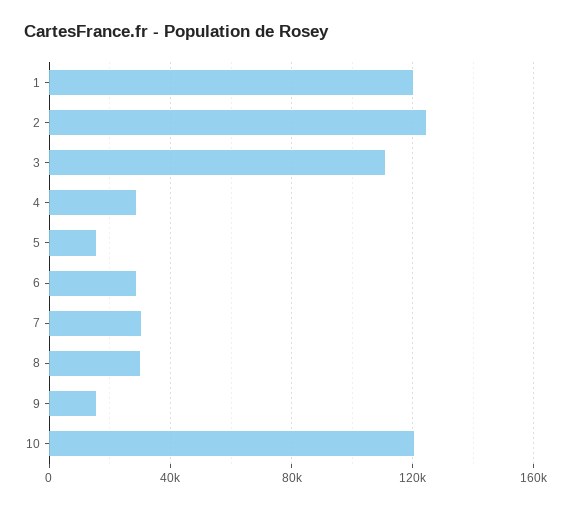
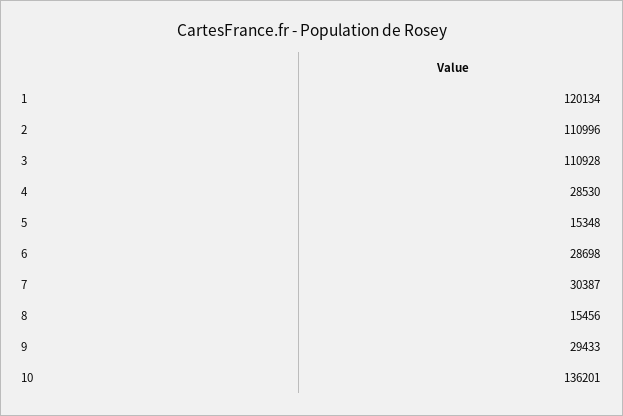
2: 125000 -> 110996
8: 30000 -> 15456
9: 15000 -> 29433
10: 120000 -> 136201

